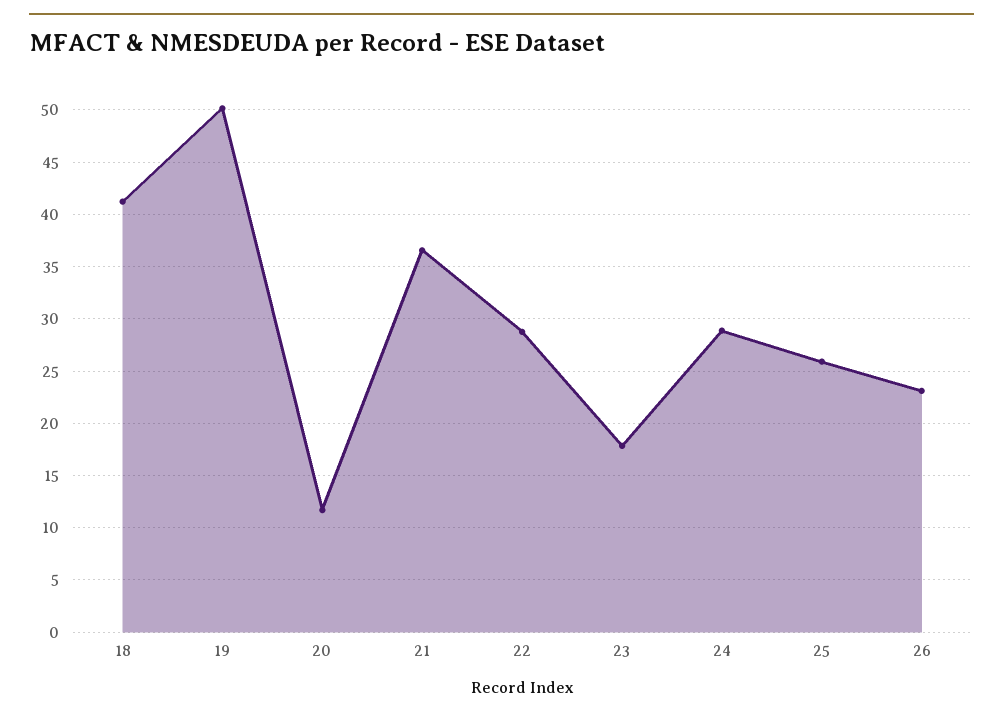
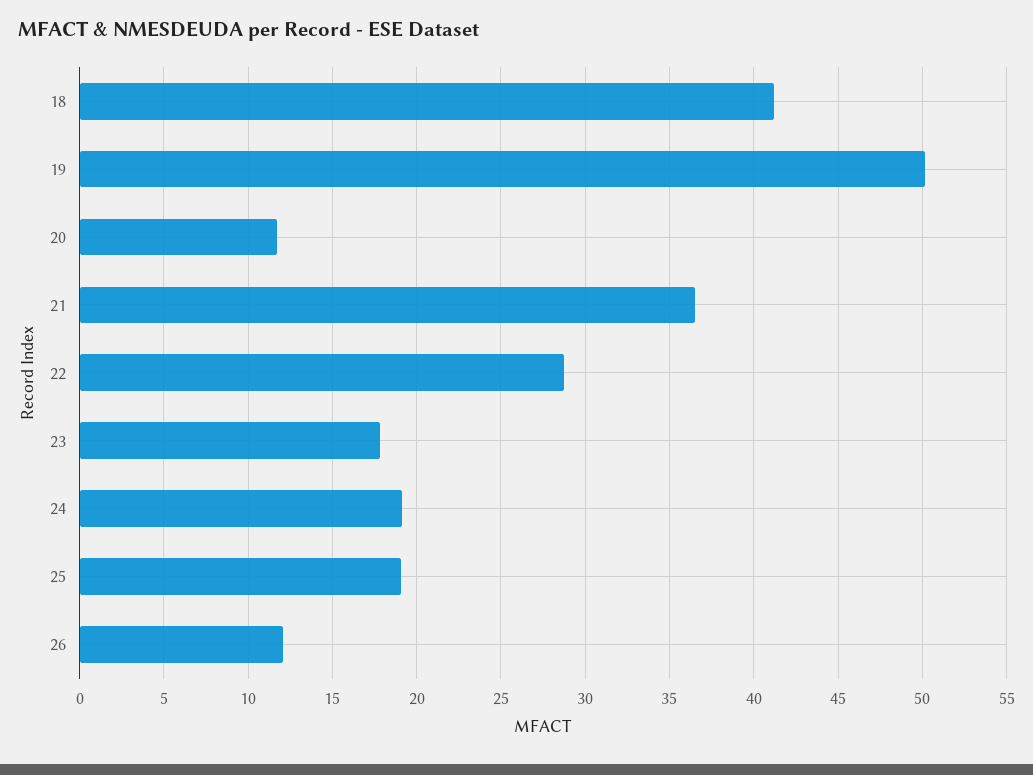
24: 29 -> 19
25: 26 -> 19
26: 23 -> 12

